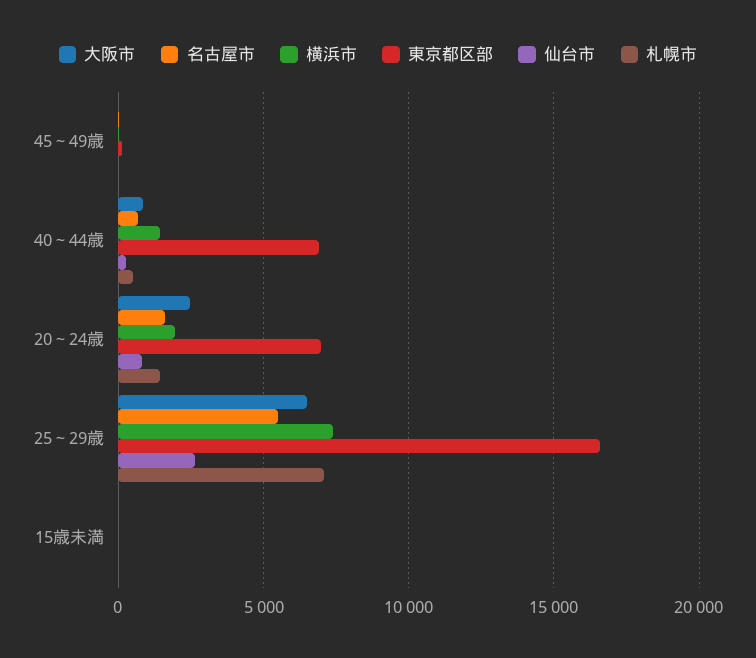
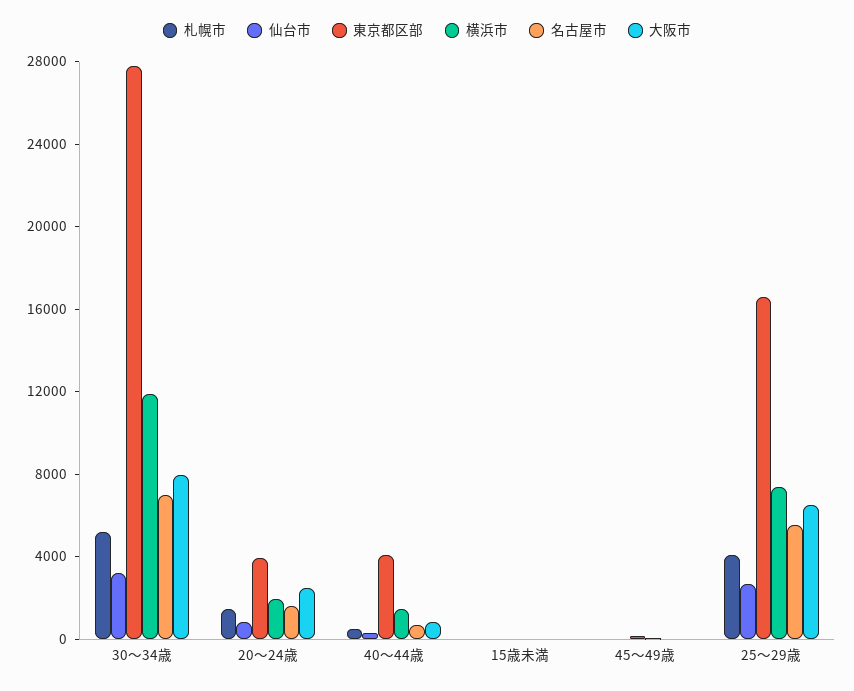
東京都区部, 40～44歳: 7000 -> 4000
東京都区部, 20～24歳: 7000 -> 4000
札幌市, 25～29歳: 7000 -> 4000
札幌市, 30～34歳: none -> 5000
仙台市, 30～34歳: none -> 3000
東京都区部, 30～34歳: none -> 28000
横浜市, 30～34歳: none -> 12000
名古屋市, 30～34歳: none -> 7000
大阪市, 30～34歳: none -> 8000

